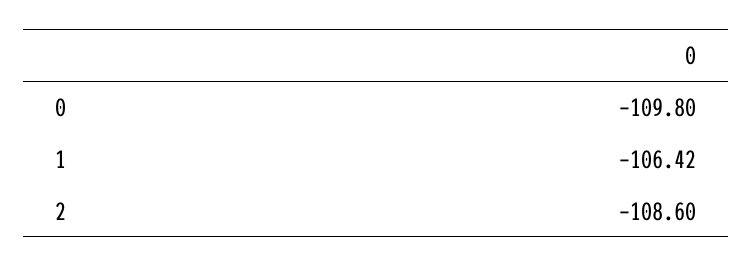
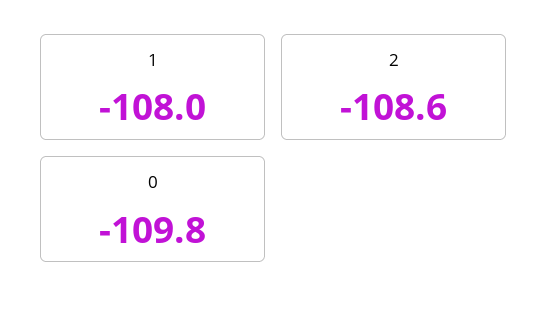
1: -106.42 -> -108

